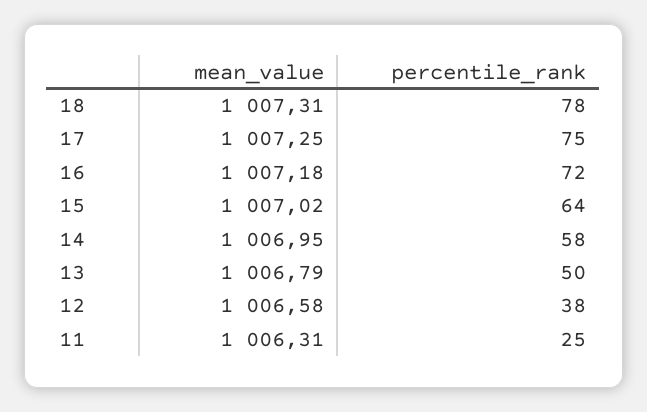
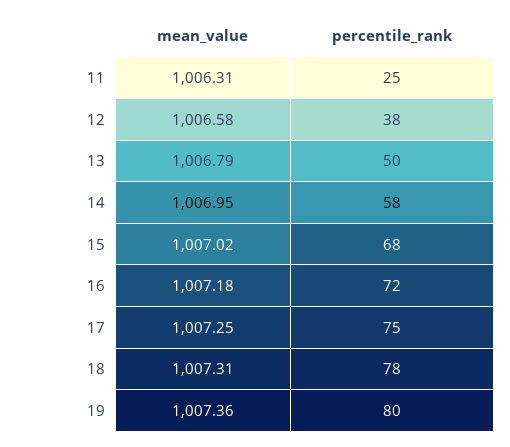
percentile_rank, 15: 64 -> 68
mean_value, 19: none -> 1007.36
percentile_rank, 19: none -> 80

